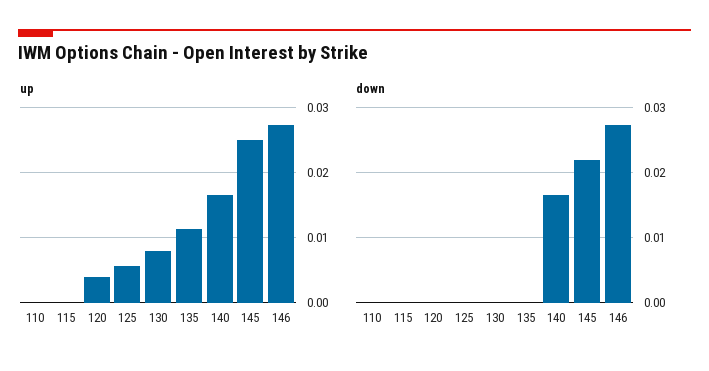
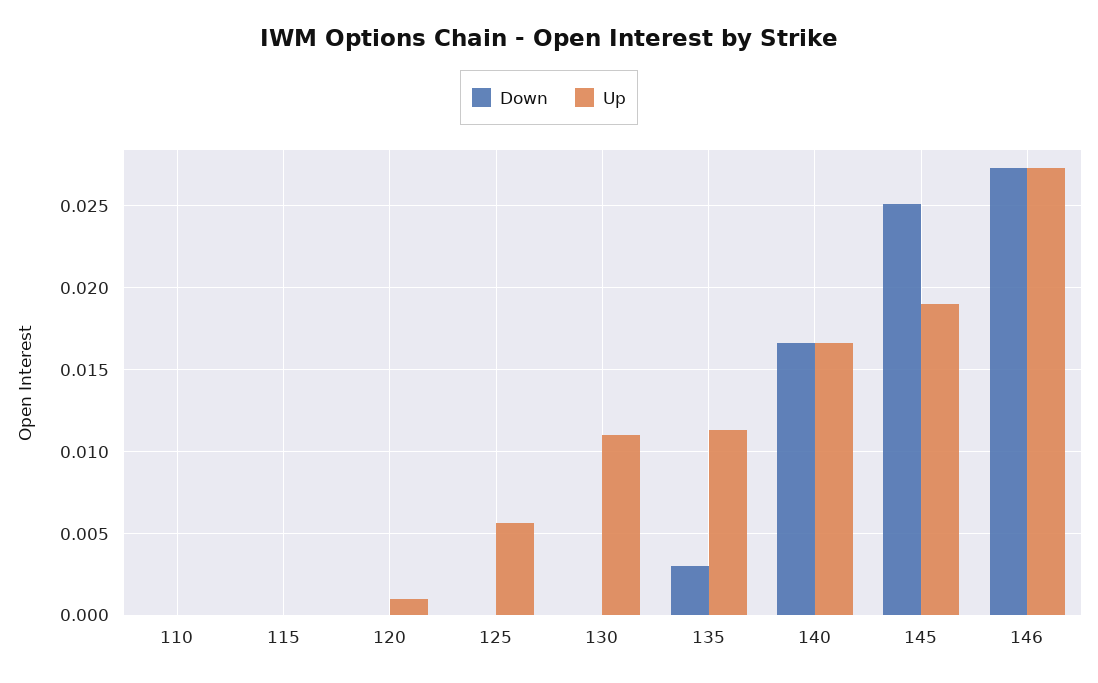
up, 120: 0.004 -> 0.001
up, 130: 0.008 -> 0.011
up, 145: 0.025 -> 0.019
down, 135: 0 -> 0.003
down, 145: 0.022 -> 0.025

